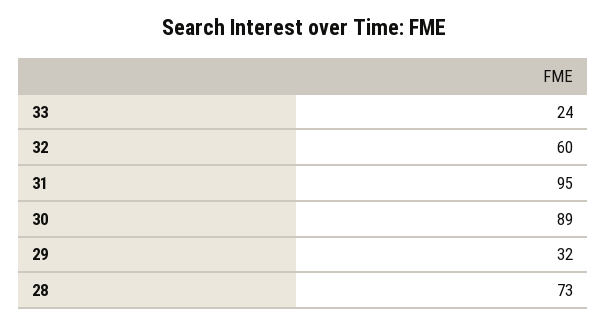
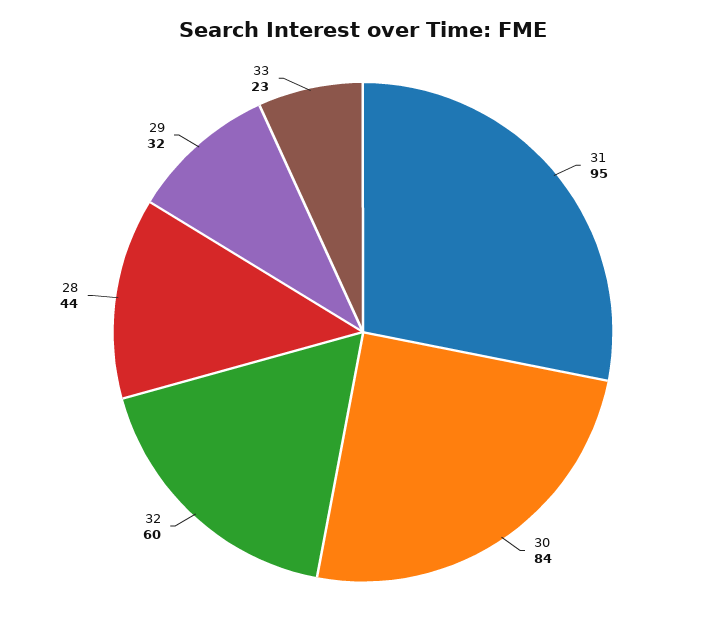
33: 24 -> 23
30: 89 -> 84
28: 73 -> 44

